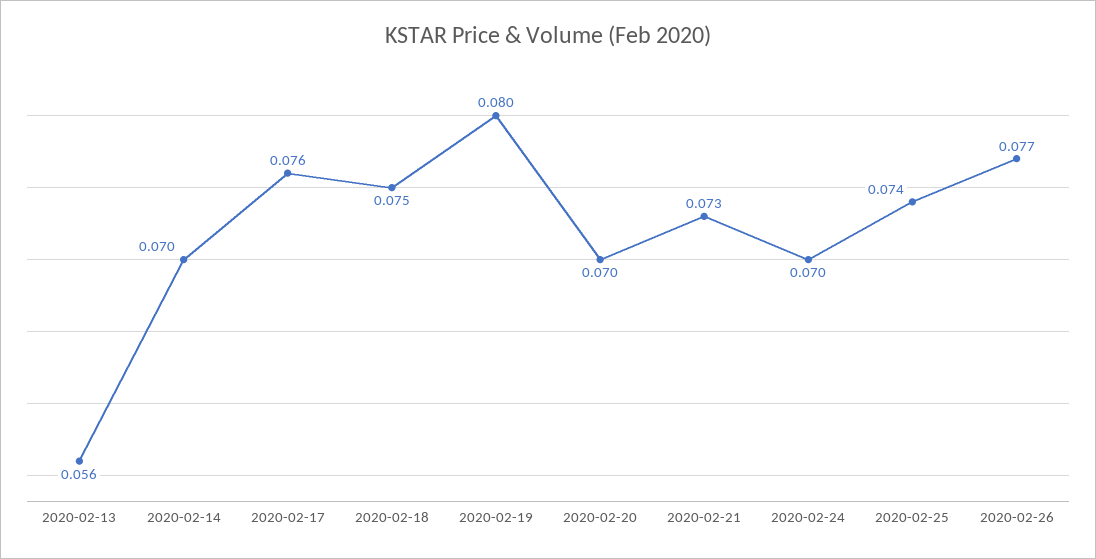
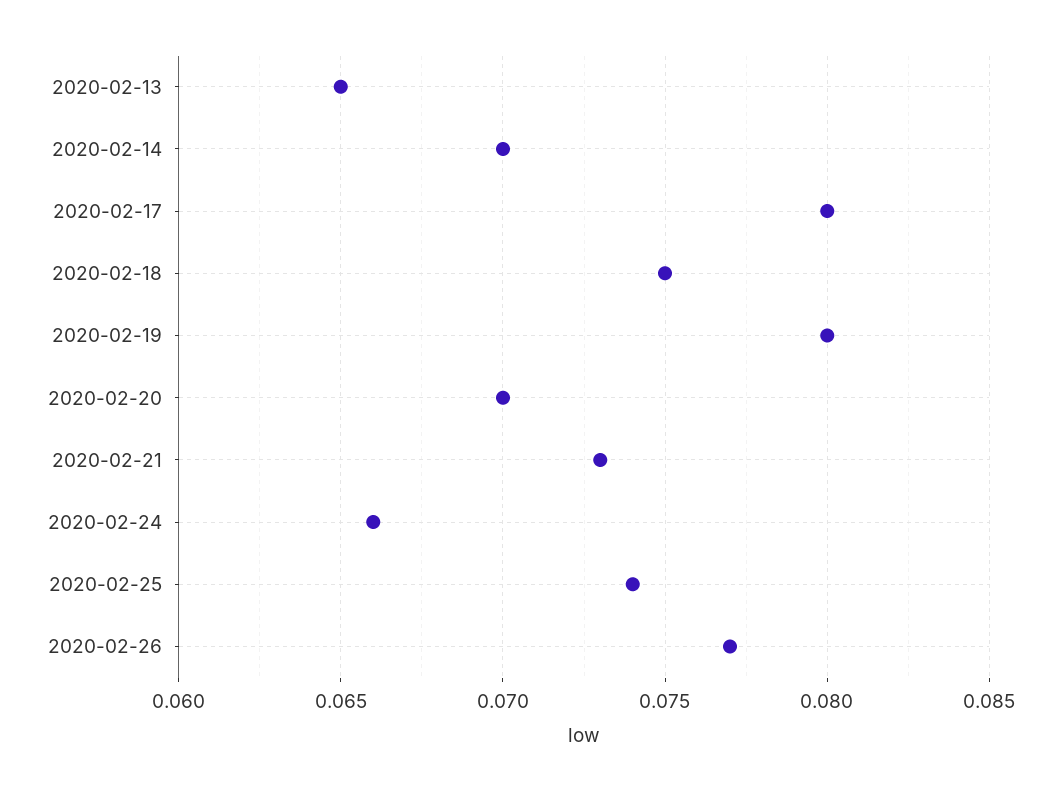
2020-02-13: 0.056 -> 0.065
2020-02-17: 0.076 -> 0.08
2020-02-24: 0.07 -> 0.066

